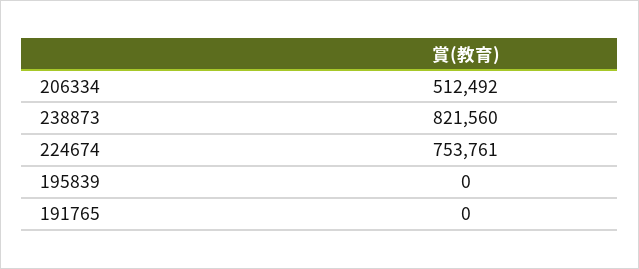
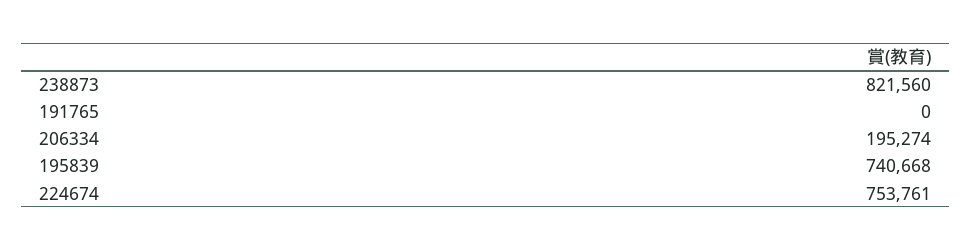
206334: 512492 -> 195274
195839: 0 -> 740668

